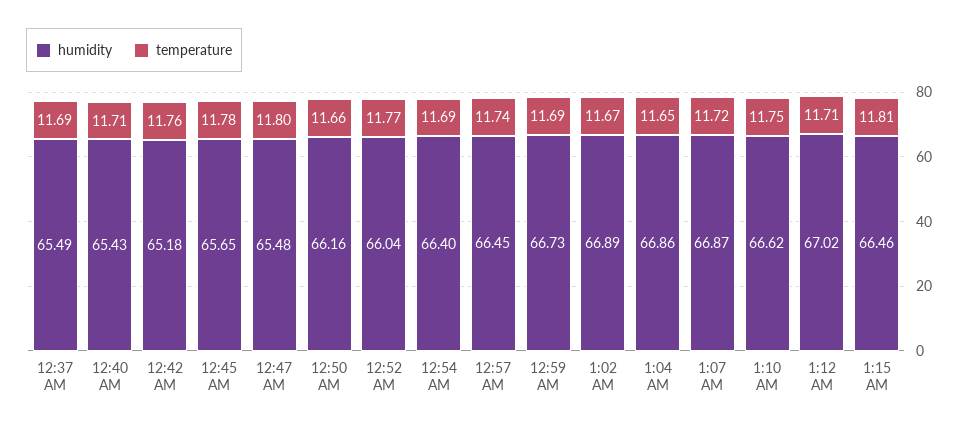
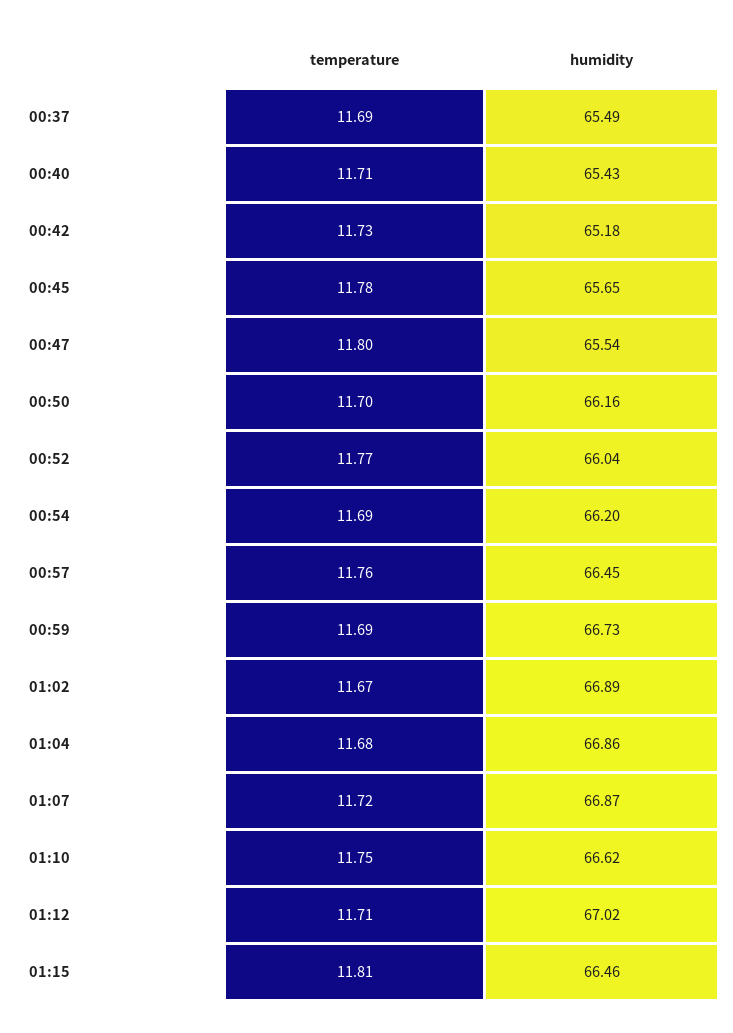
temperature, 12:42 AM: 11.76 -> 11.73
humidity, 12:47 AM: 65.48 -> 65.54
temperature, 12:50 AM: 11.66 -> 11.7
humidity, 12:54 AM: 66.4 -> 66.2
temperature, 12:57 AM: 11.74 -> 11.76
temperature, 1:04 AM: 11.65 -> 11.68

